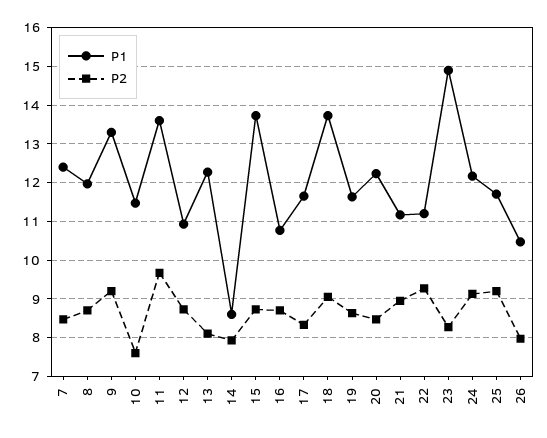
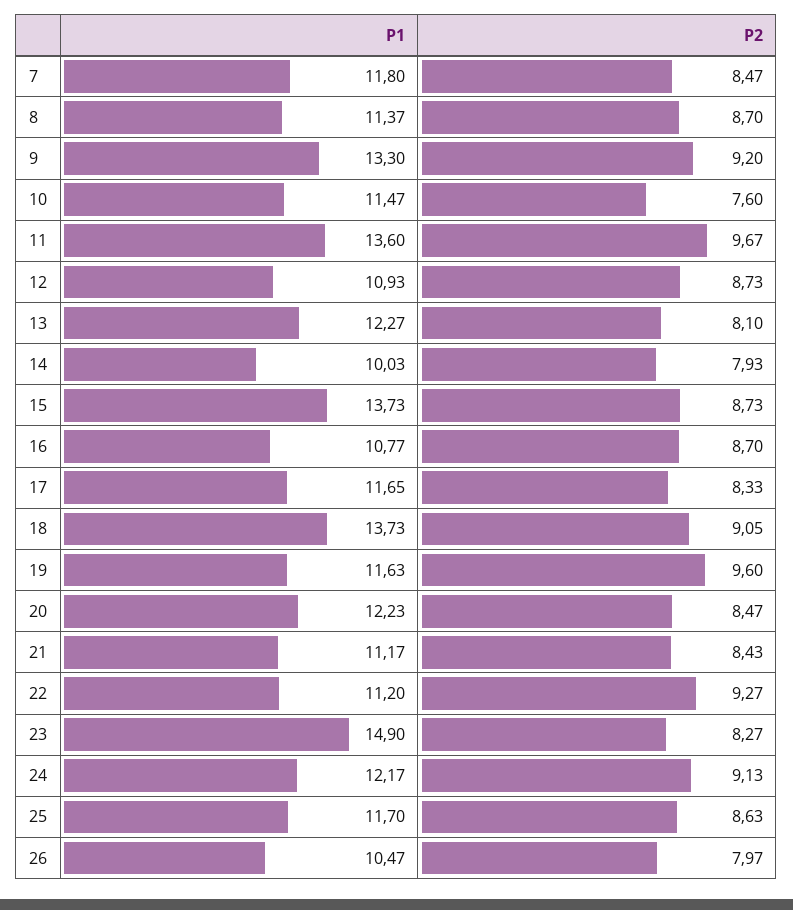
P1, 7: 12.4 -> 11.8
P1, 8: 12 -> 11.37
P1, 14: 8.6 -> 10.03
P2, 19: 8.6 -> 9.6
P2, 21: 9 -> 8.43
P2, 25: 9.2 -> 8.63

